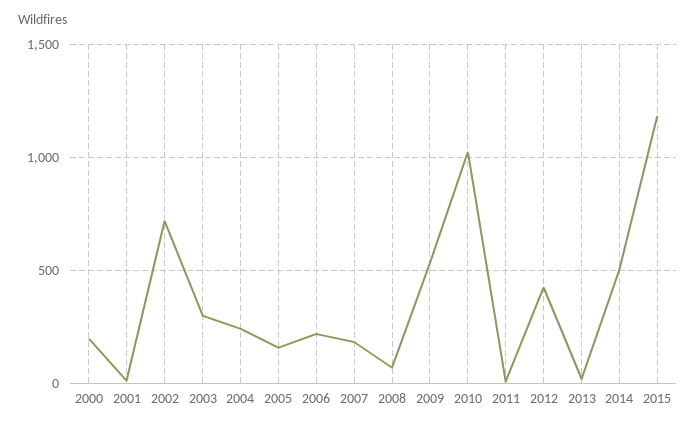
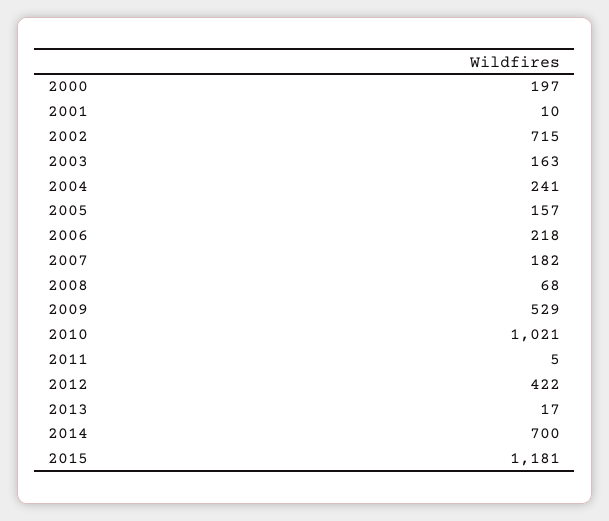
2003: 300 -> 163
2014: 500 -> 700

